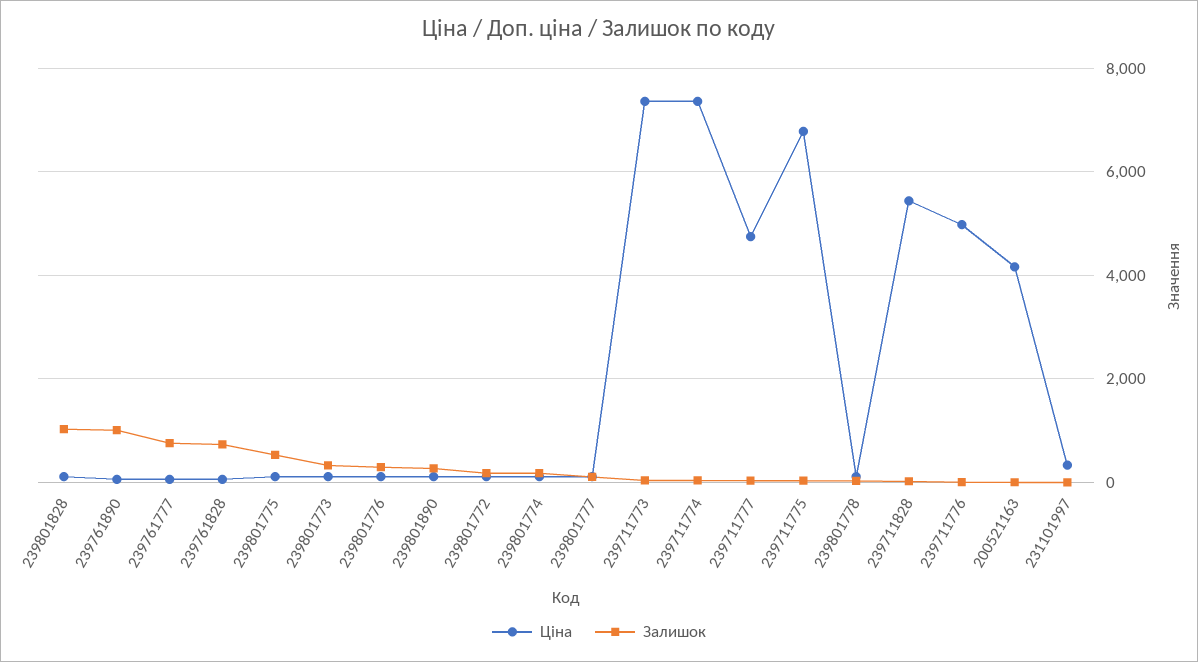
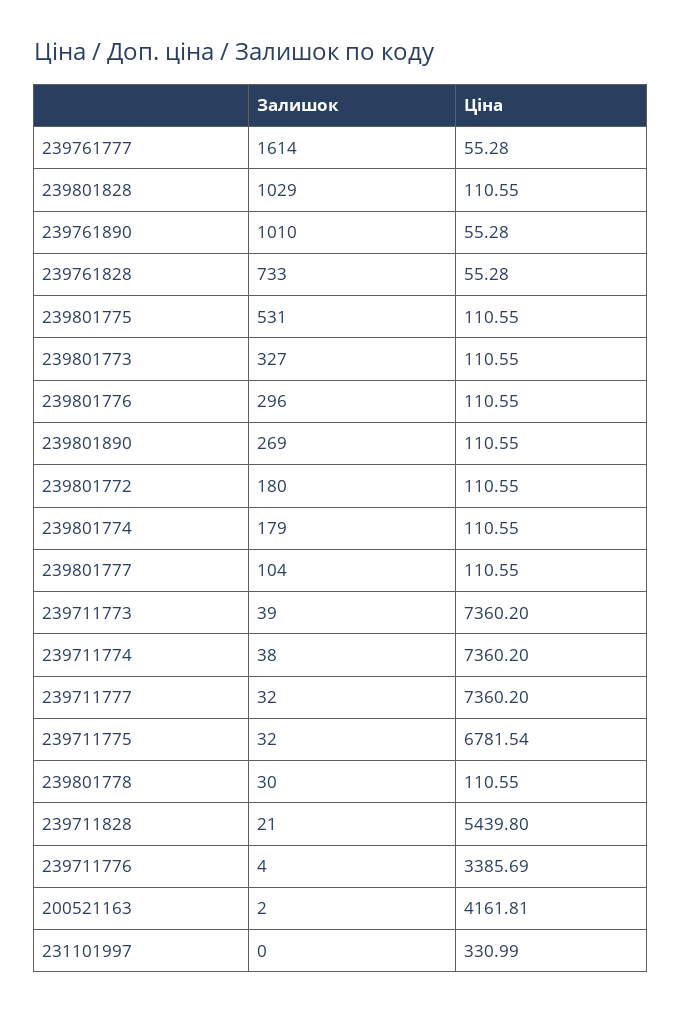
Залишок, 239761777: 800 -> 1614
Ціна, 239711777: 4800 -> 7360.2
Ціна, 239711776: 5000 -> 3385.69

